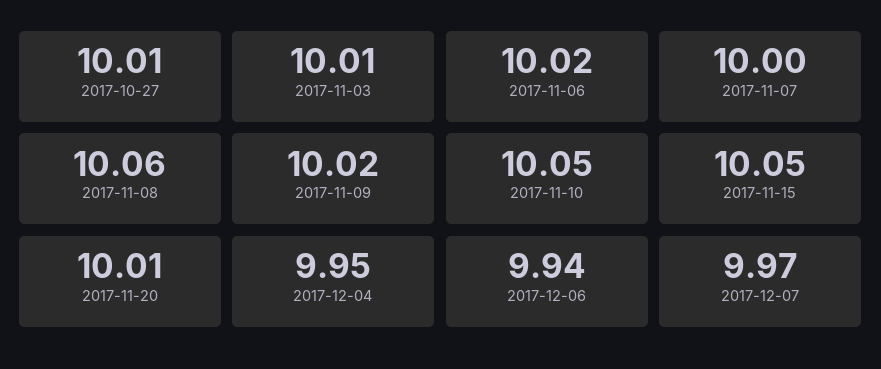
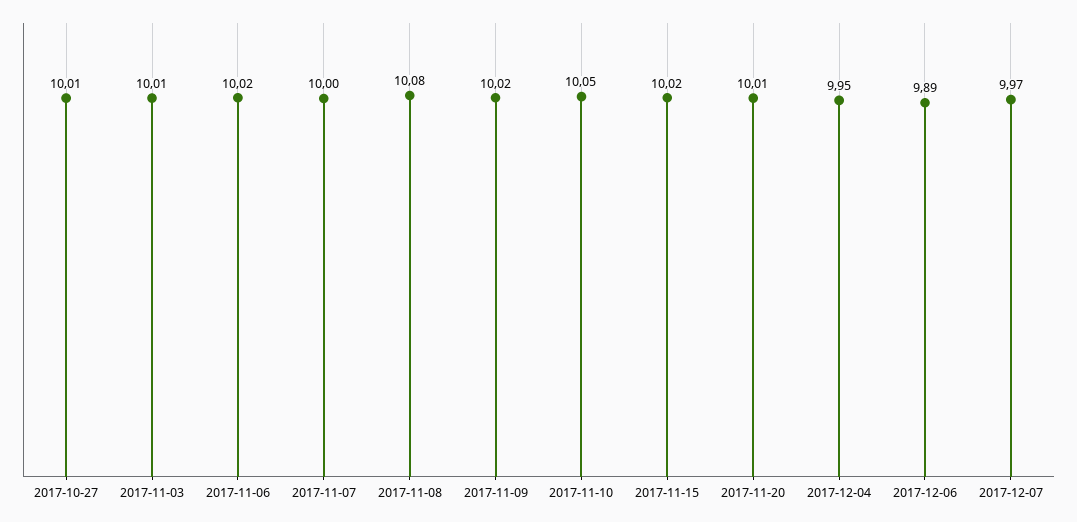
2017-11-08: 10.06 -> 10.08
2017-11-15: 10.05 -> 10.02
2017-12-06: 9.94 -> 9.89

